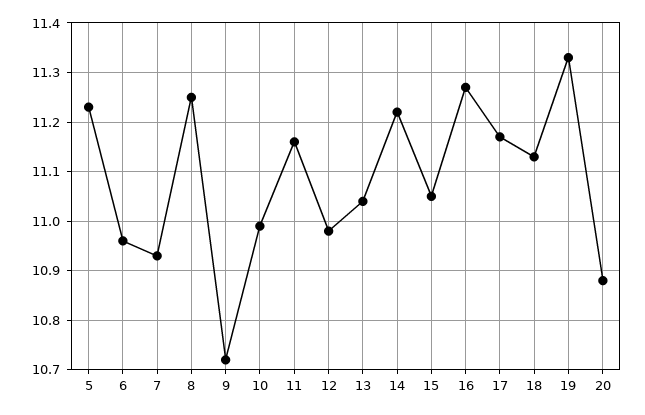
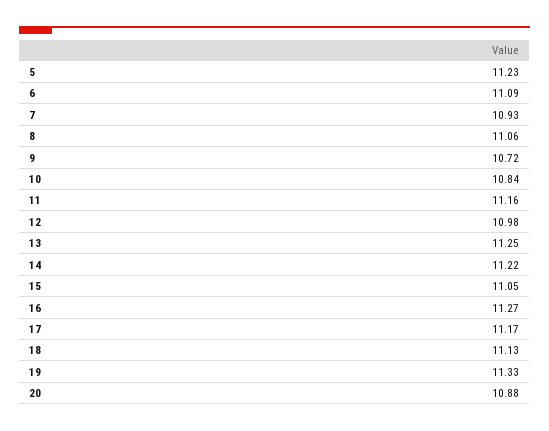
6: 10.95 -> 11.09
8: 11.25 -> 11.06
10: 11 -> 10.84
13: 11.05 -> 11.25

